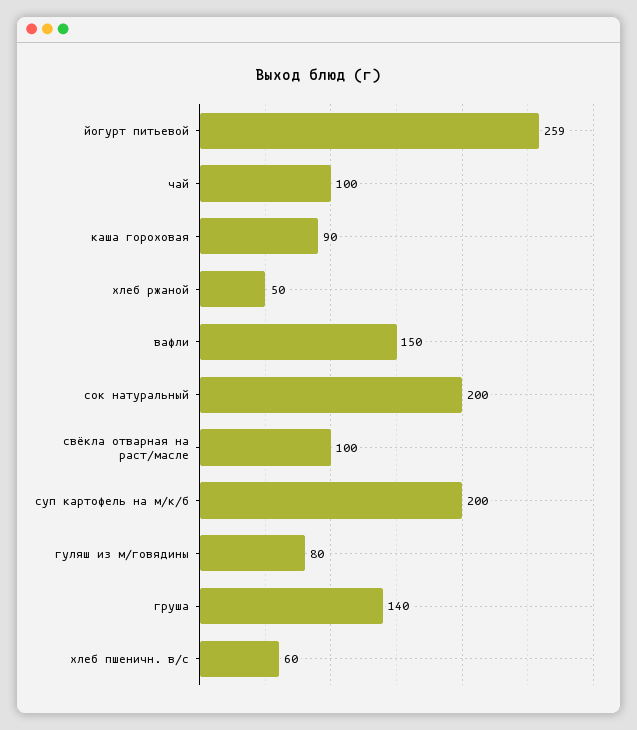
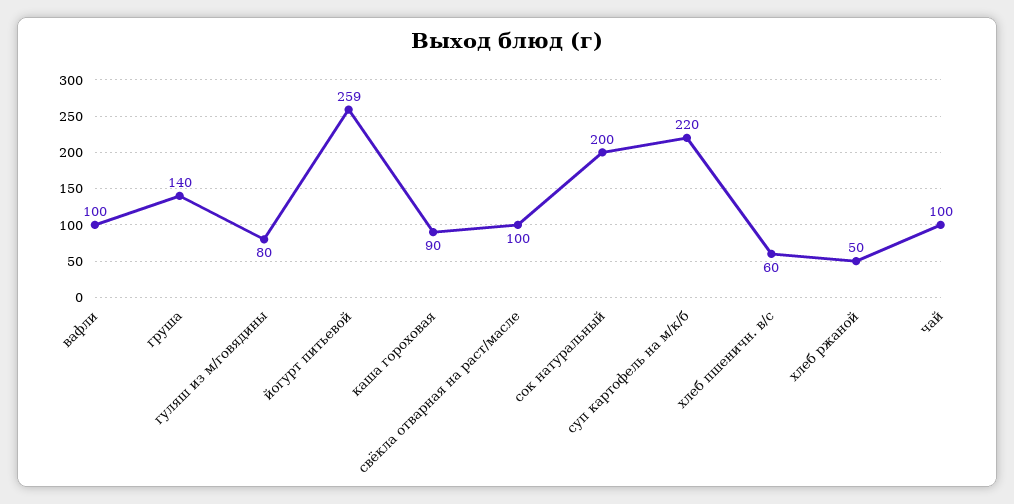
вафли: 150 -> 100
суп картофель на м/к/б: 200 -> 220

